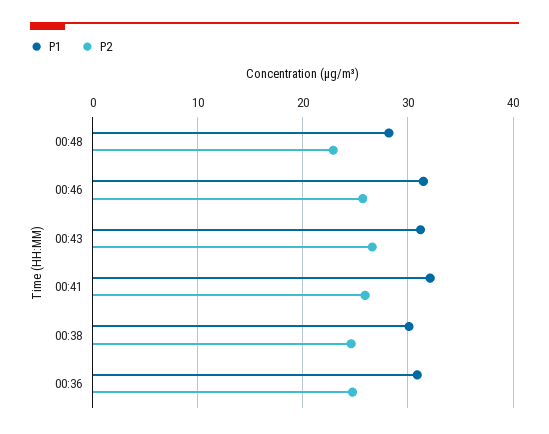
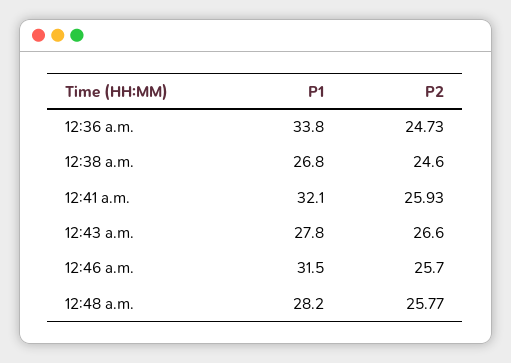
P2, 00:48: 23 -> 25.77
P1, 00:43: 31 -> 27.8
P1, 00:38: 30 -> 26.8
P1, 00:36: 31 -> 33.8

